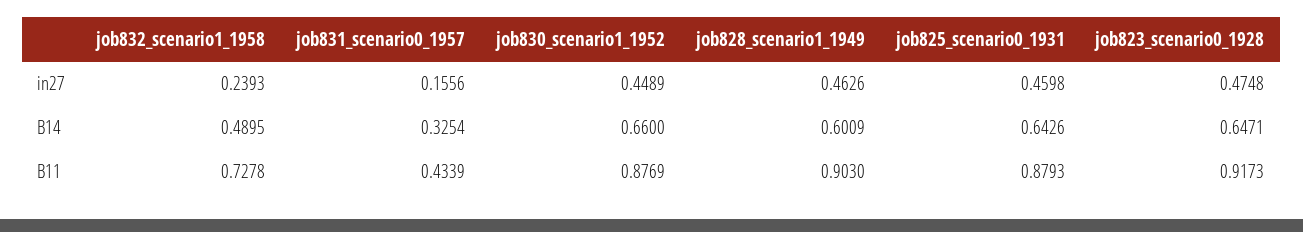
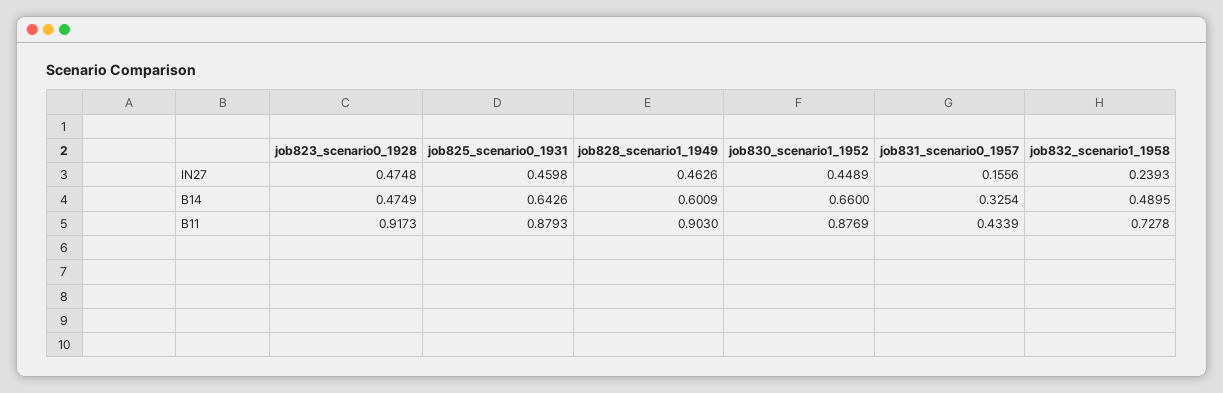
job823_scenario0_1928, B14: 0.6471 -> 0.4749

